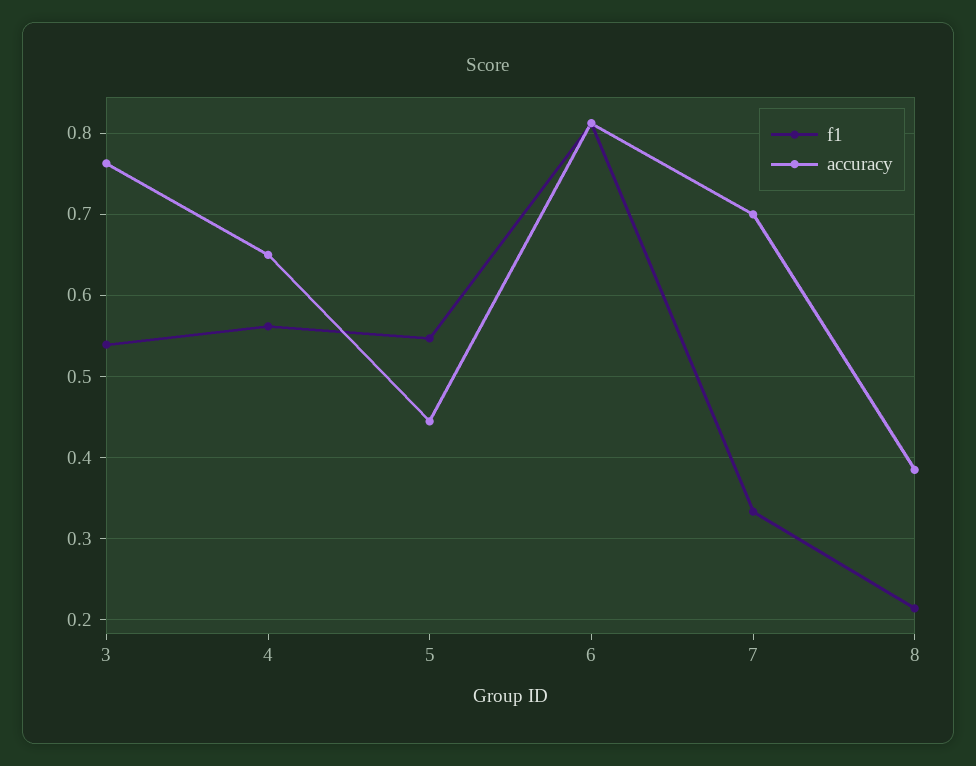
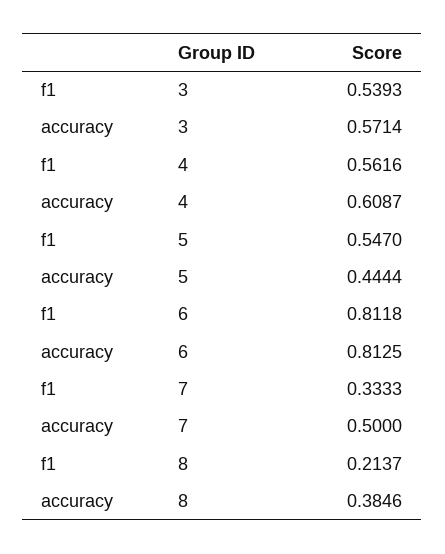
accuracy, 3: 0.76 -> 0.5714
accuracy, 4: 0.65 -> 0.6087
accuracy, 7: 0.7 -> 0.5

